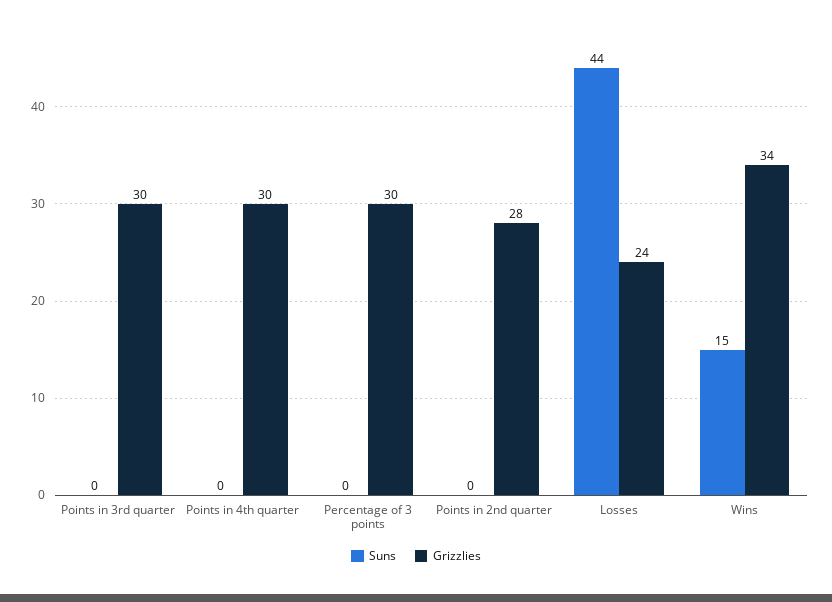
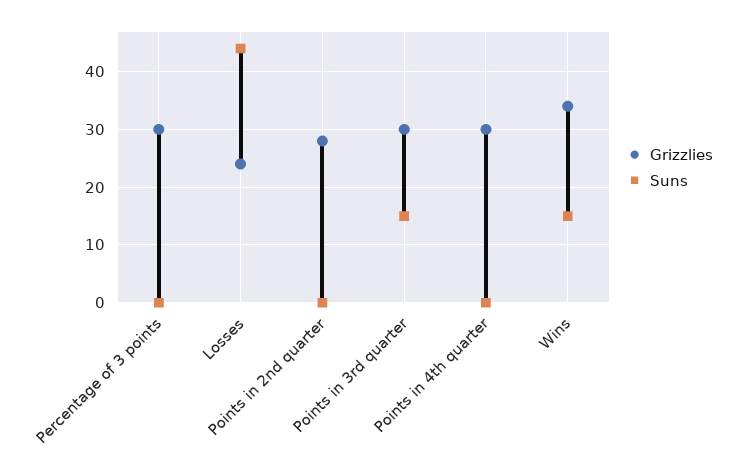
Suns, Points in 3rd quarter: 0 -> 15

